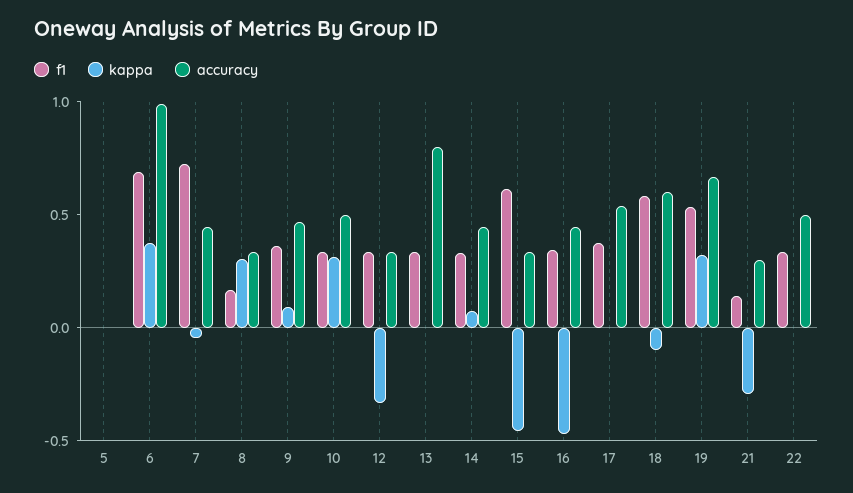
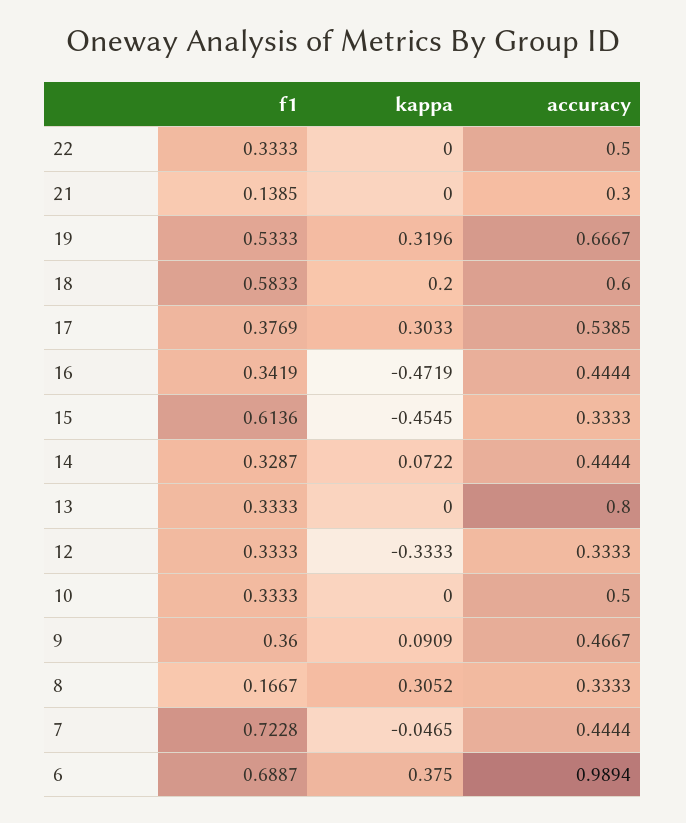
f1, 5: 0 -> none
kappa, 5: 0 -> none
accuracy, 5: 0 -> none
kappa, 10: 0.3 -> 0
kappa, 17: 0 -> 0.3033
kappa, 18: -0.1 -> 0.2
kappa, 21: -0.3 -> 0

